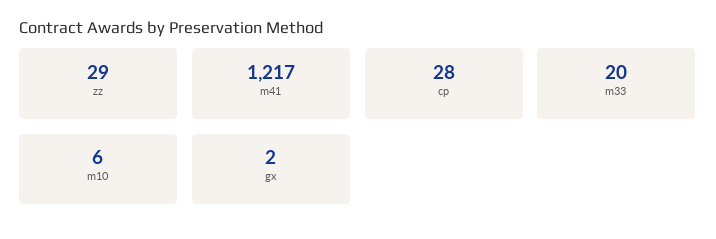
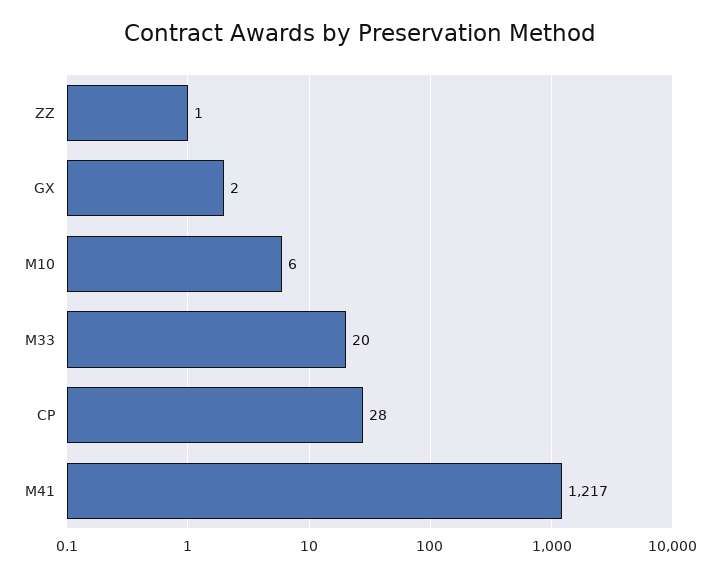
zz: 29 -> 1

